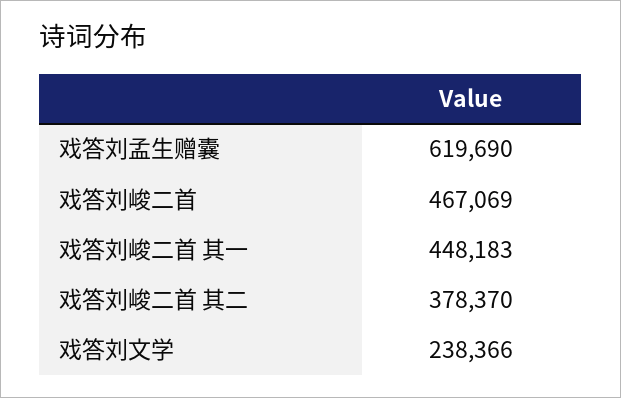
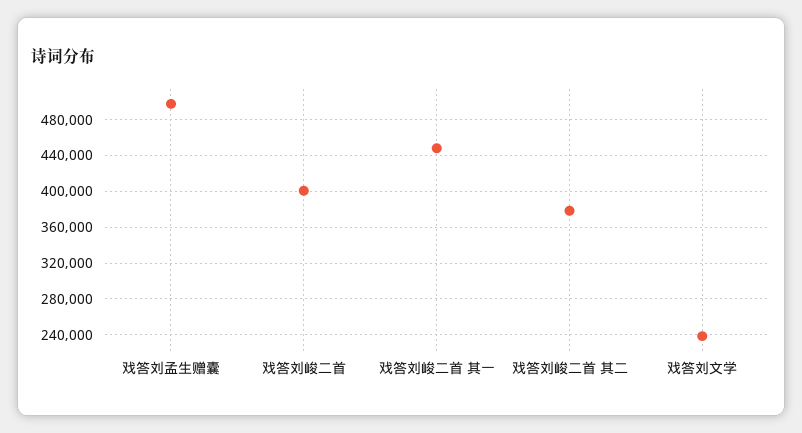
戏答刘孟生赠囊: 619690 -> 500000
戏答刘峻二首: 467069 -> 400000

